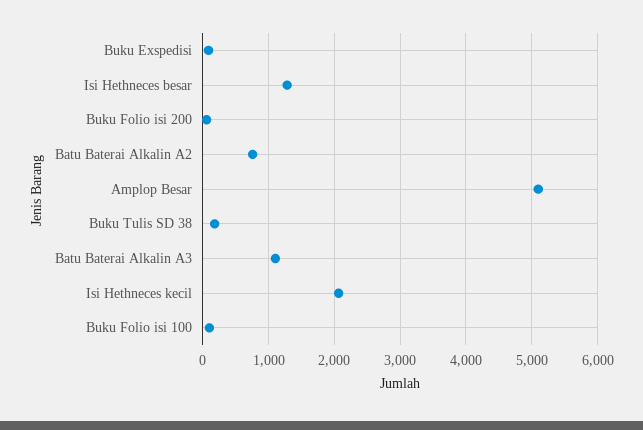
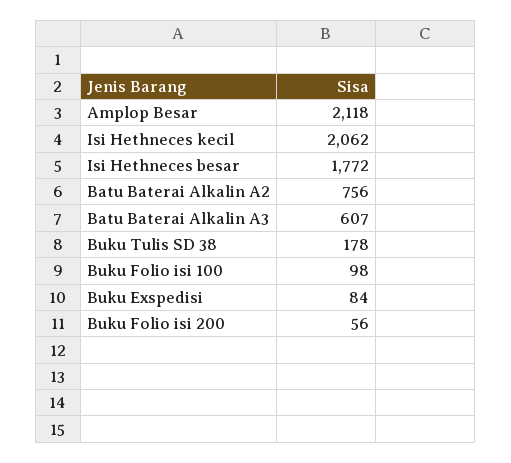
Isi Hethneces besar: 1300 -> 1772
Amplop Besar: 5100 -> 2118
Batu Baterai Alkalin A3: 1100 -> 607

